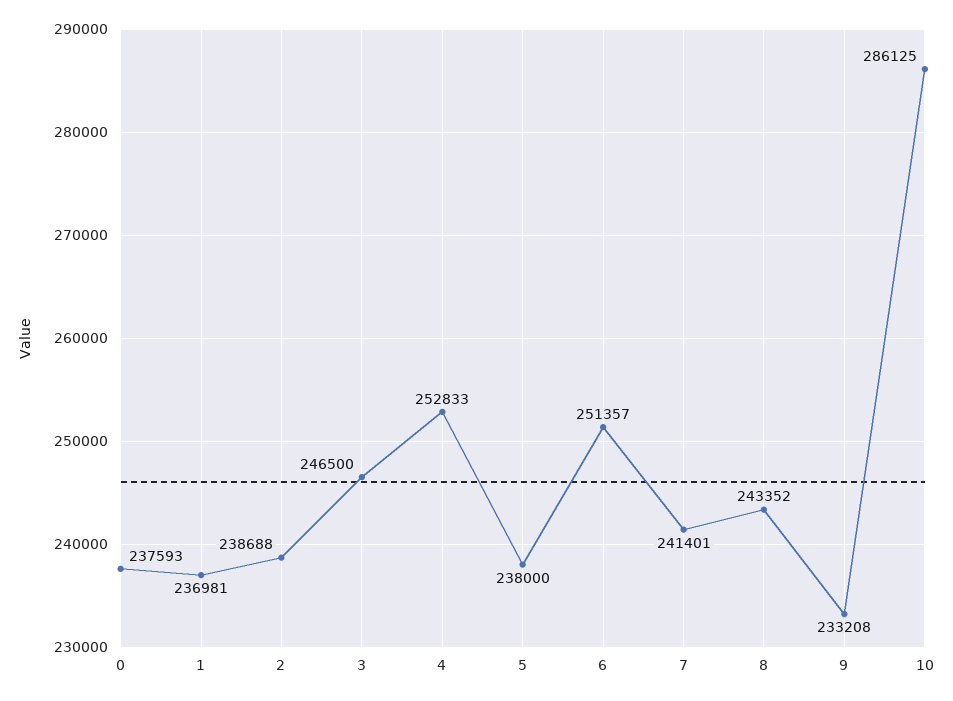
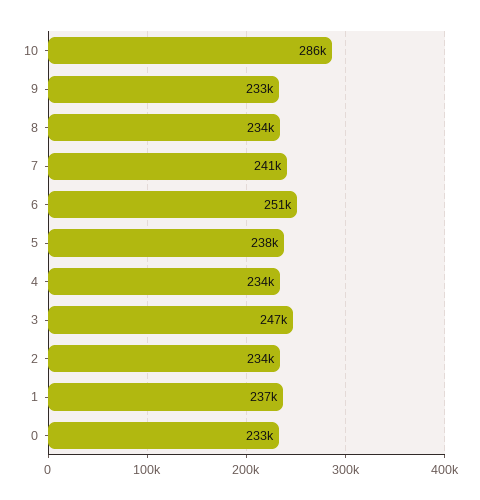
0: 237593 -> 233000
2: 238688 -> 234000
4: 252833 -> 234000
8: 243352 -> 234000

